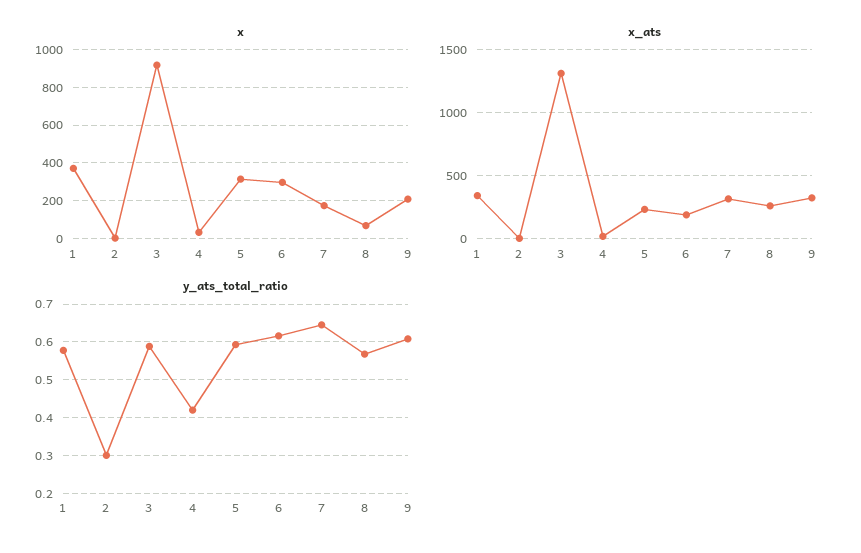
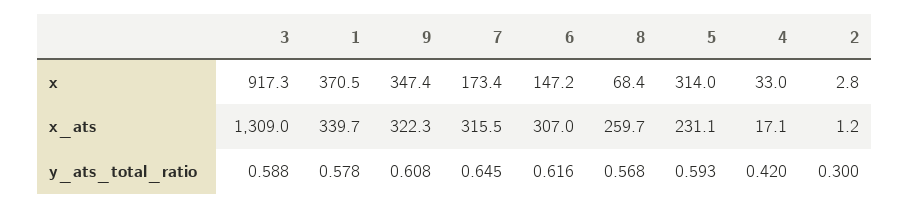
x, 6: 300 -> 147.2
x, 9: 200 -> 347.4
x_ats, 6: 200 -> 307

